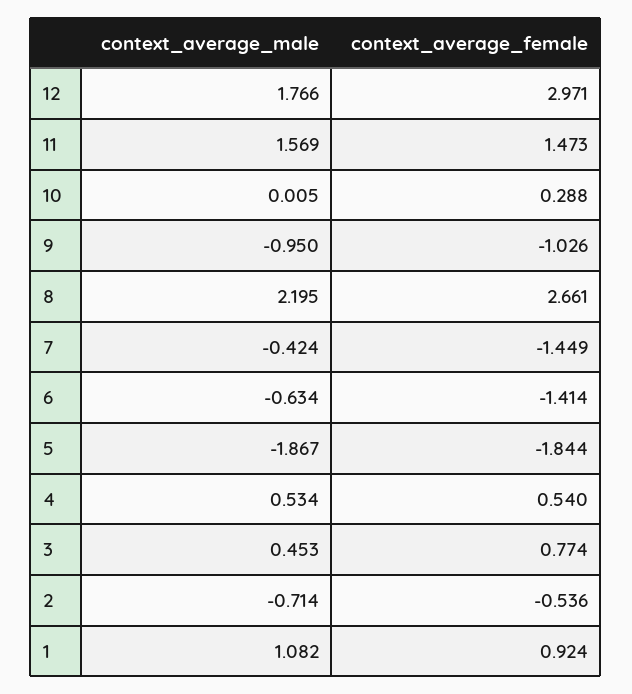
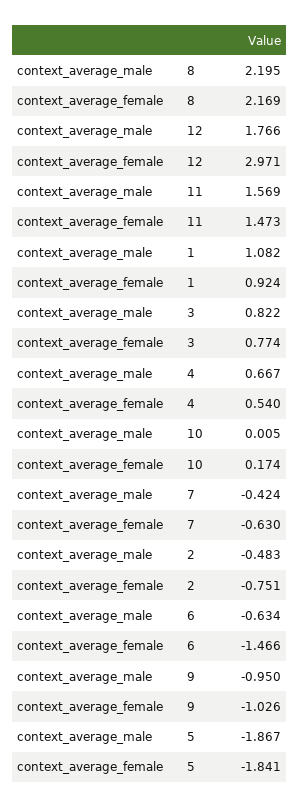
context_average_female, 10: 0.288 -> 0.174
context_average_female, 8: 2.661 -> 2.169
context_average_female, 7: -1.449 -> -0.63
context_average_female, 6: -1.414 -> -1.466
context_average_female, 5: -1.844 -> -1.841
context_average_male, 4: 0.534 -> 0.667
context_average_male, 3: 0.453 -> 0.822
context_average_male, 2: -0.714 -> -0.483
context_average_female, 2: -0.536 -> -0.751

